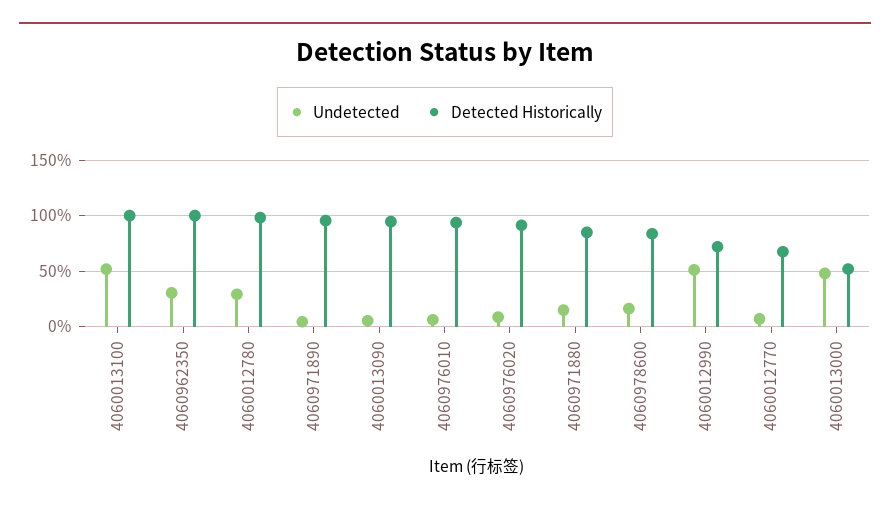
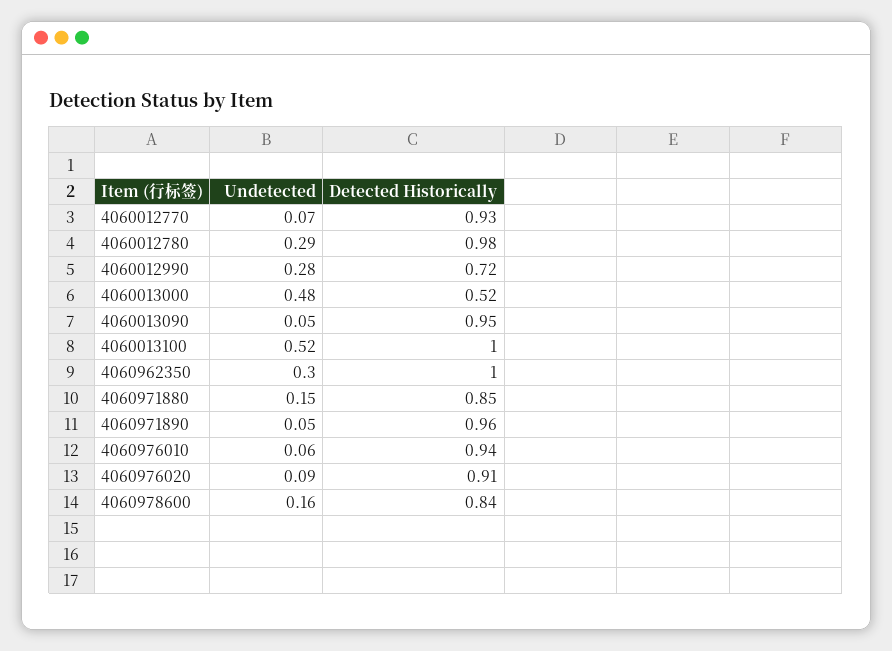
Undetected, 4060012990: 0.5 -> 0.28
Detected Historically, 4060012770: 0.7 -> 0.93

